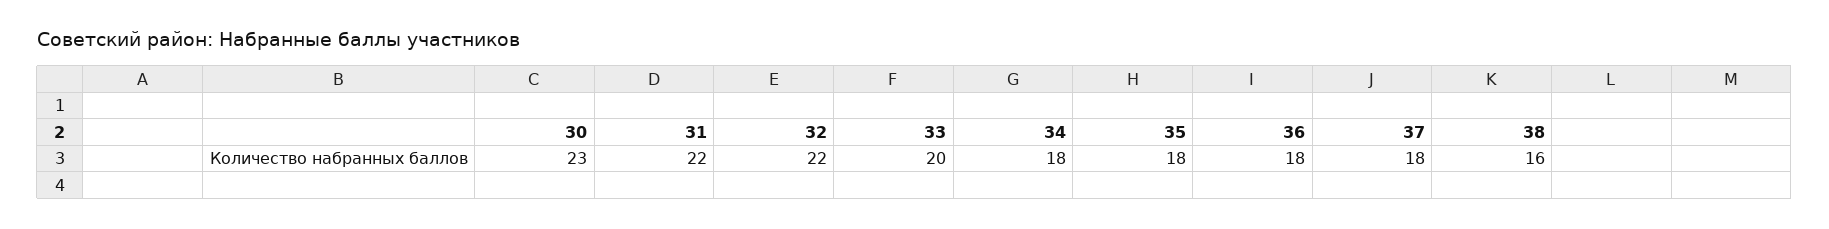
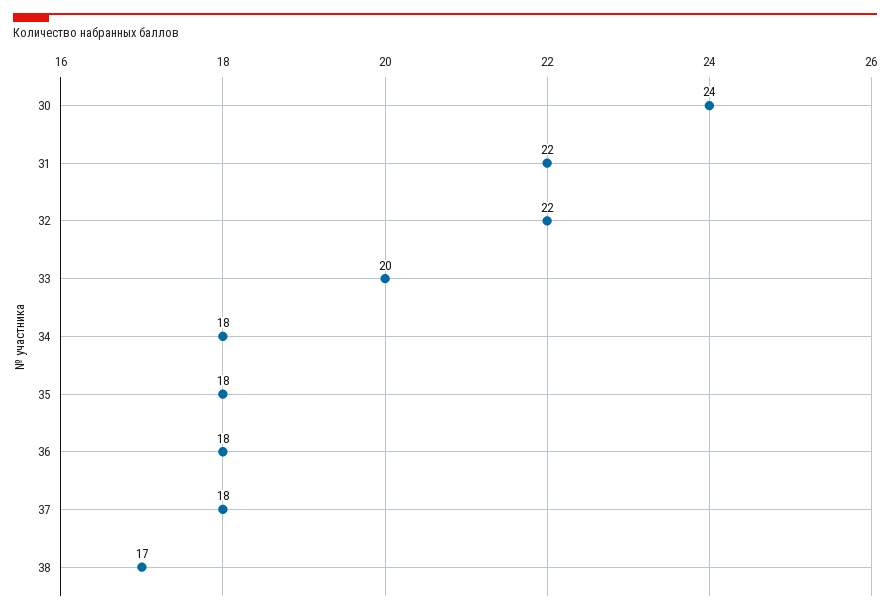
30: 23 -> 24
38: 16 -> 17

